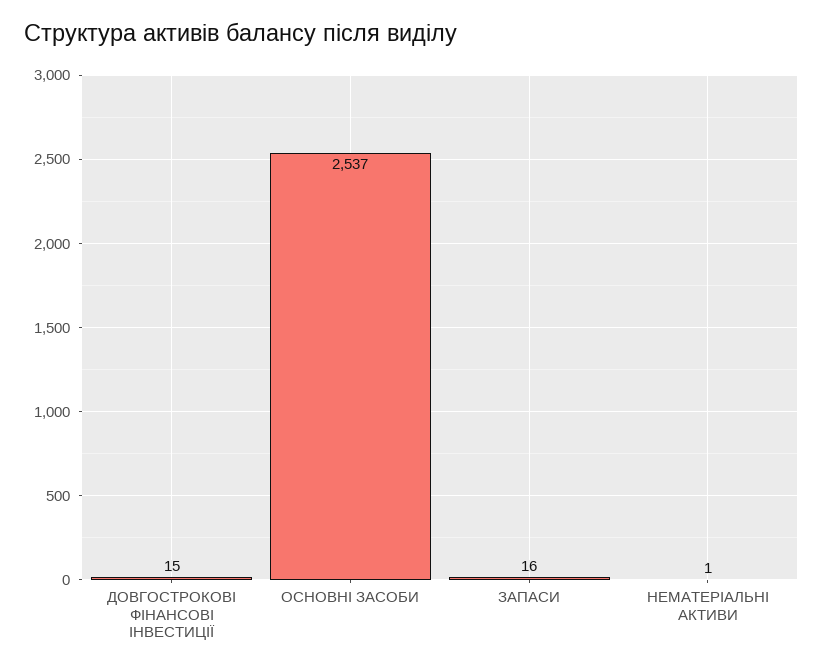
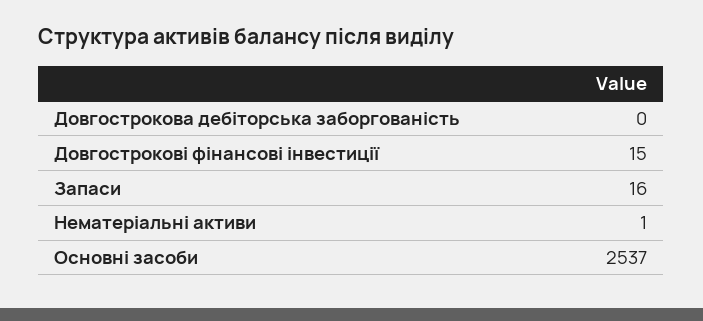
Довгострокова дебіторська заборгованість: none -> 0

